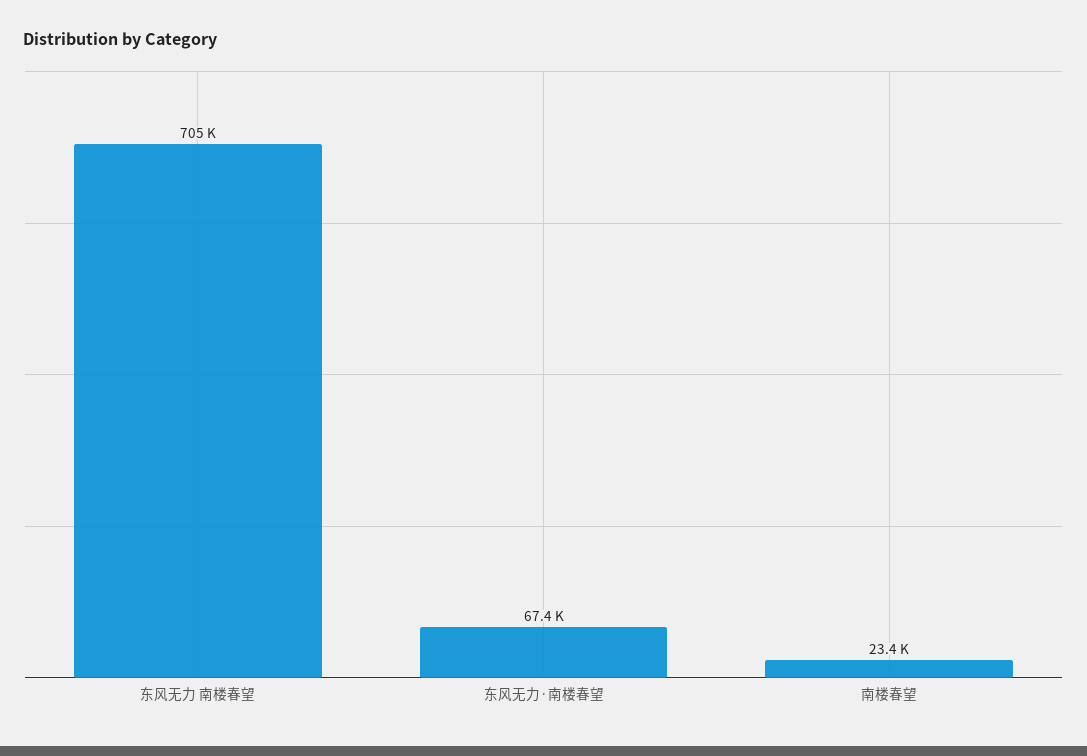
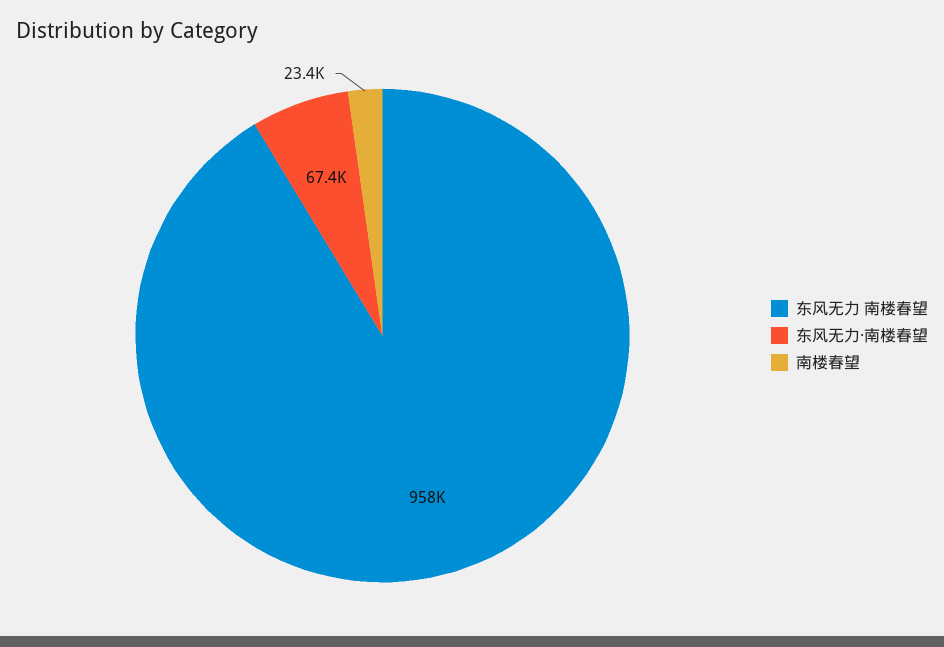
东风无力 南楼春望: 705000 -> 958000

